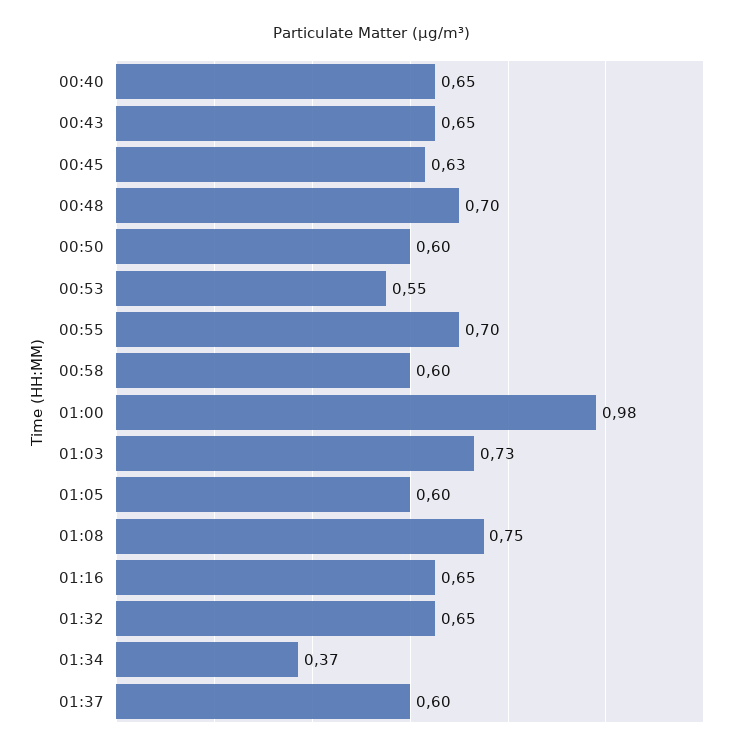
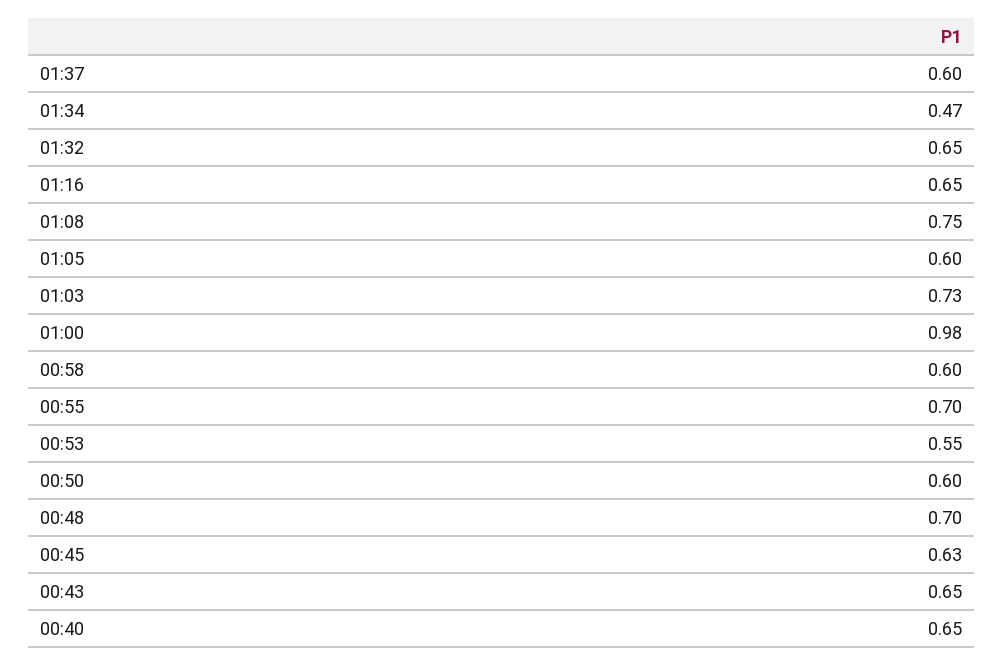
01:34: 0.37 -> 0.47

